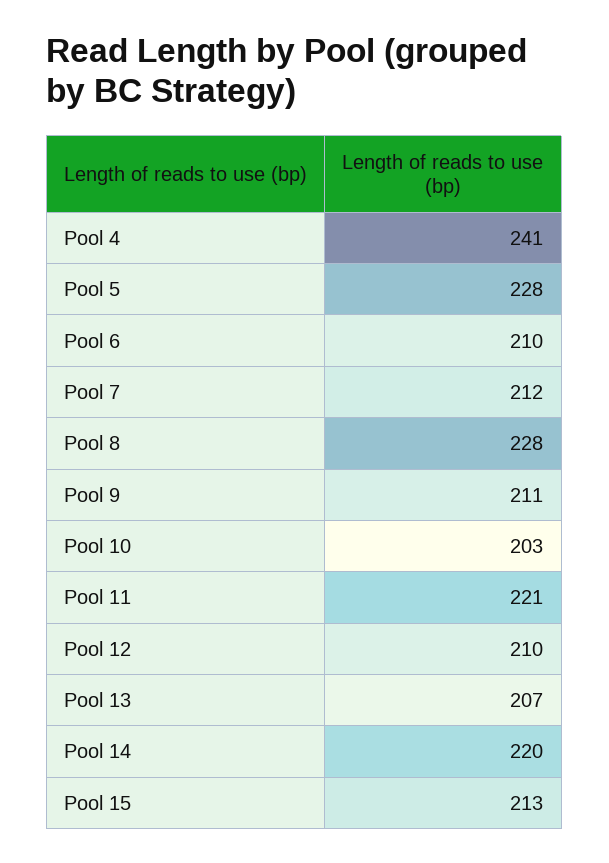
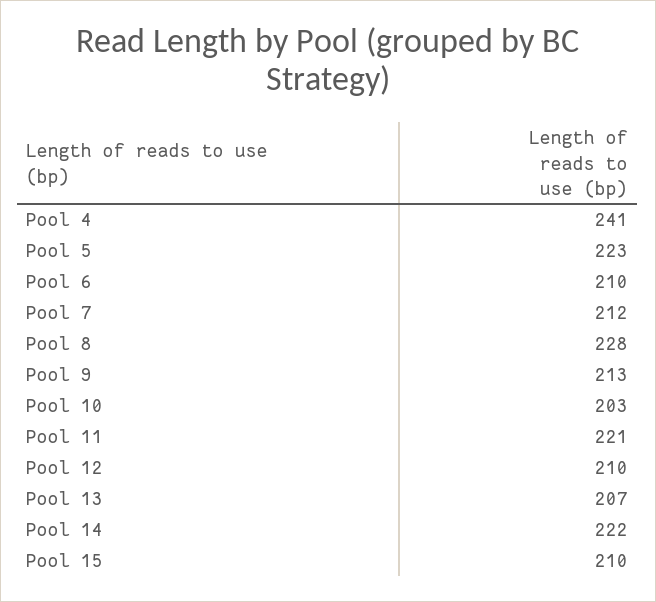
Pool 5: 228 -> 223
Pool 9: 211 -> 213
Pool 14: 220 -> 222
Pool 15: 213 -> 210

